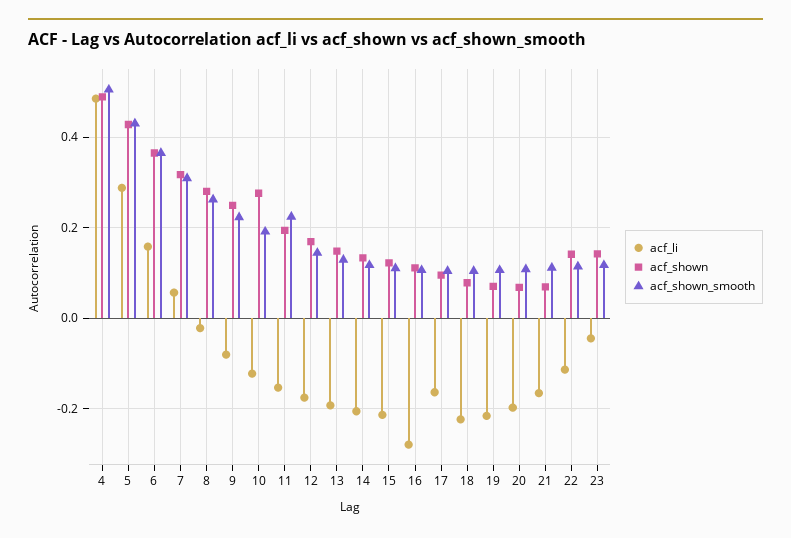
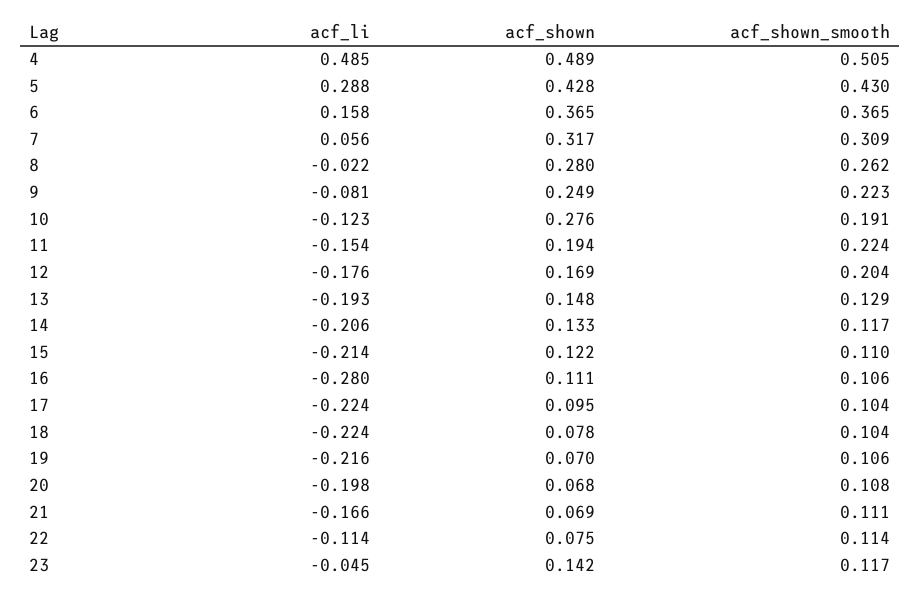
acf_shown_smooth, 12: 0.14 -> 0.204
acf_li, 17: -0.16 -> -0.224
acf_shown, 22: 0.14 -> 0.075

